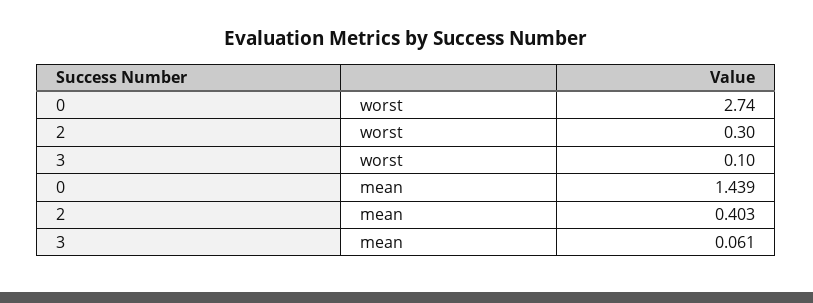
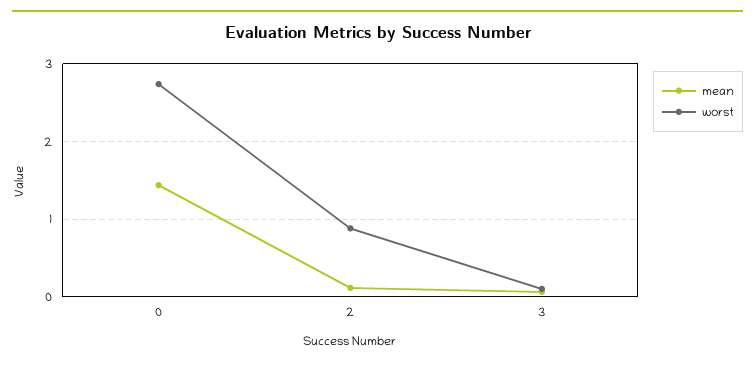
worst, 2: 0.3 -> 0.9
mean, 2: 0.403 -> 0.1

